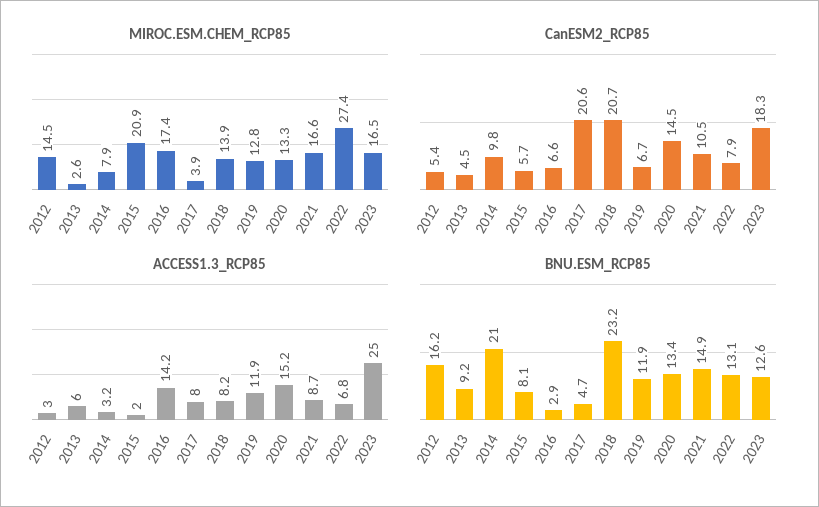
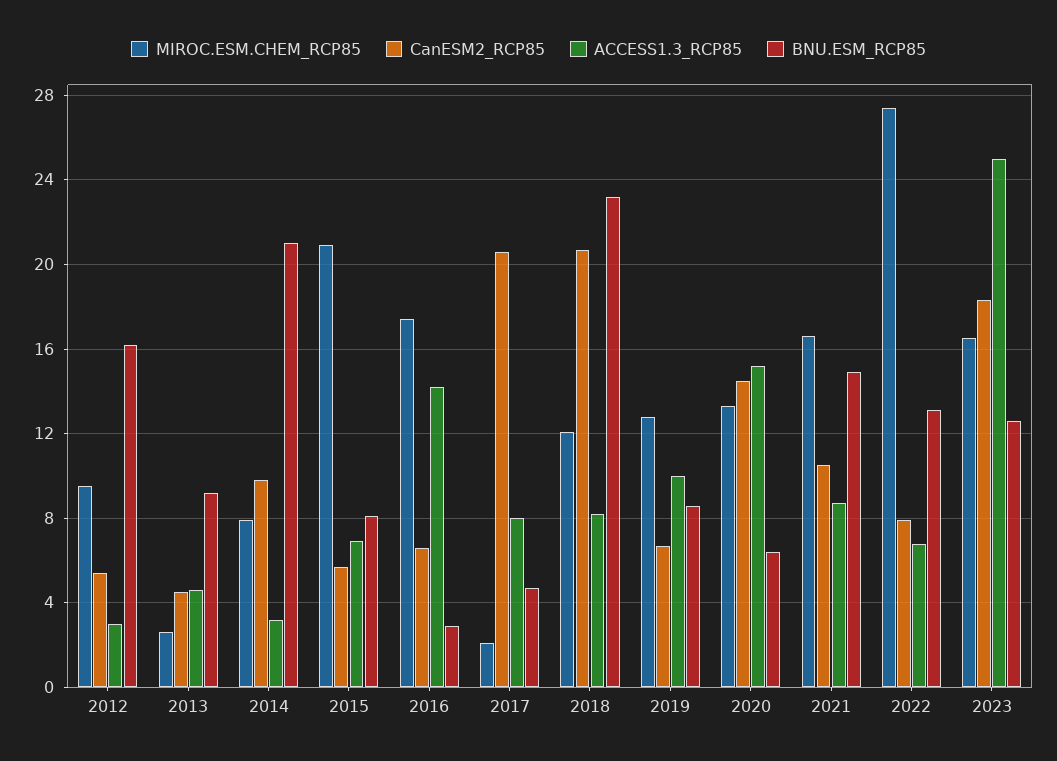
MIROC.ESM.CHEM_RCP85, 2012: 14.5 -> 9.5
MIROC.ESM.CHEM_RCP85, 2017: 3.9 -> 2
MIROC.ESM.CHEM_RCP85, 2018: 13.9 -> 12
ACCESS1.3_RCP85, 2013: 6 -> 4.5
ACCESS1.3_RCP85, 2015: 2 -> 7
ACCESS1.3_RCP85, 2019: 11.9 -> 10
BNU.ESM_RCP85, 2019: 11.9 -> 8.5
BNU.ESM_RCP85, 2020: 13.4 -> 6.5

